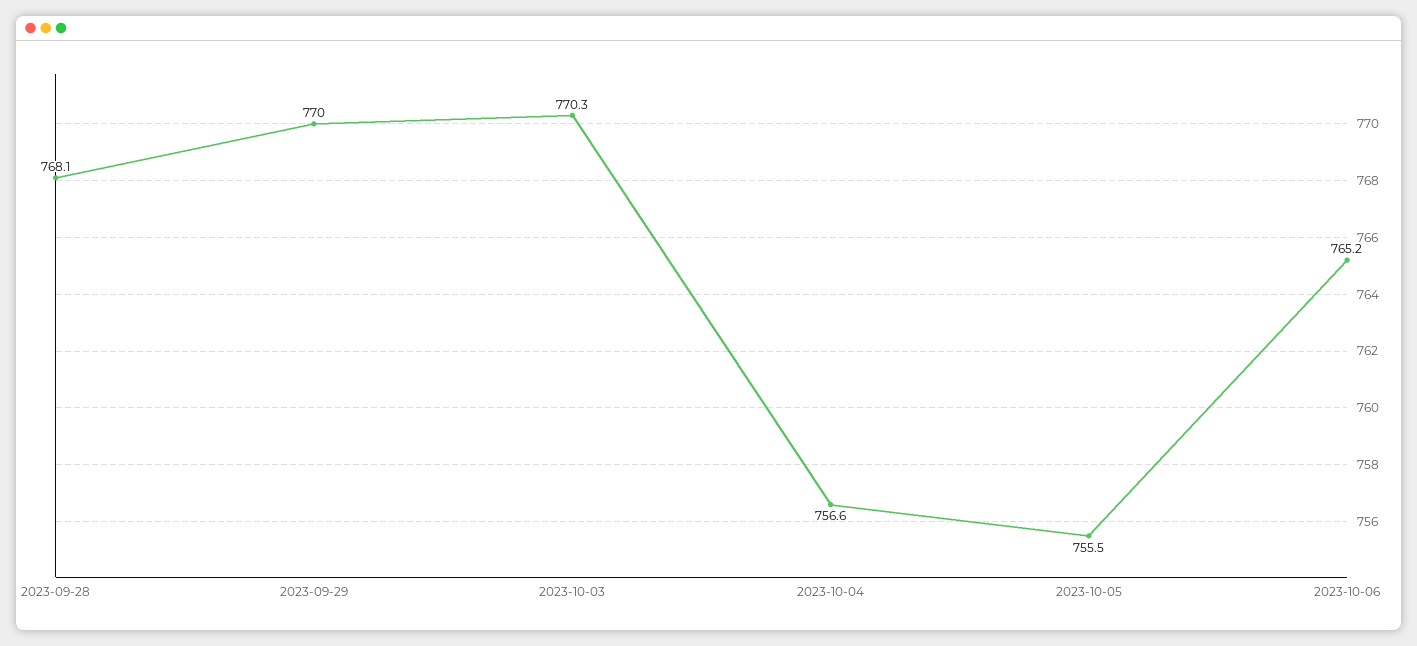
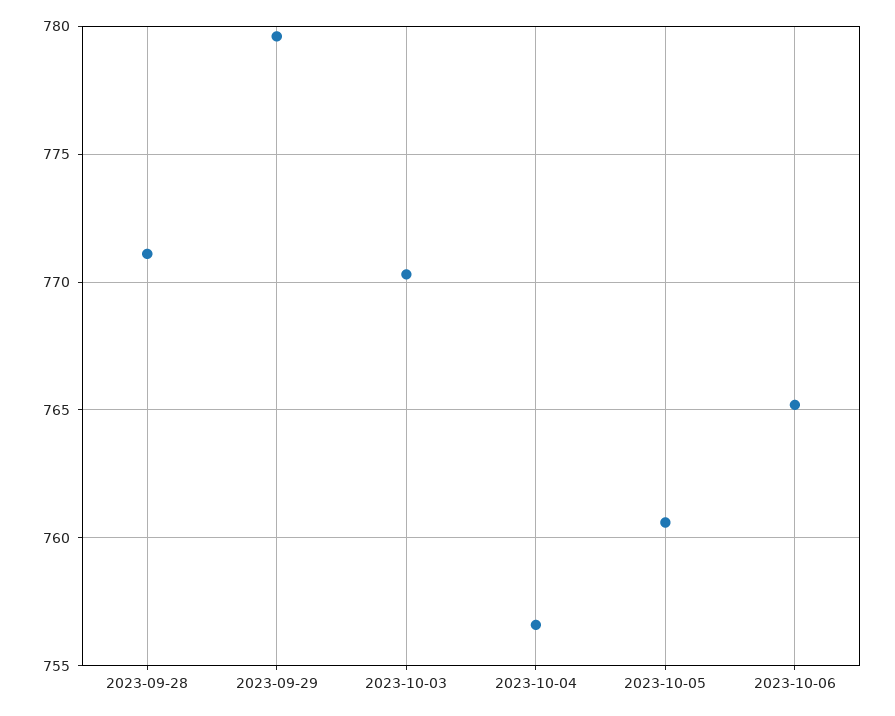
2023-09-28: 768.1 -> 771
2023-09-29: 770 -> 779.5
2023-10-05: 755.5 -> 760.5

